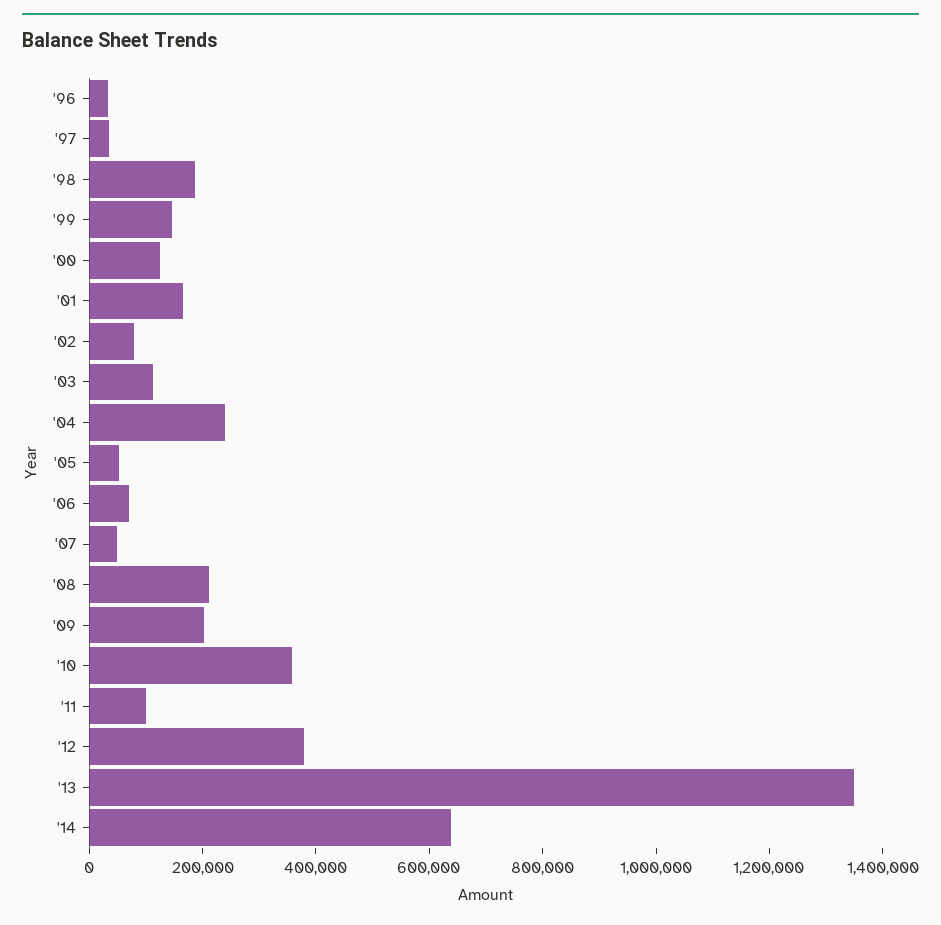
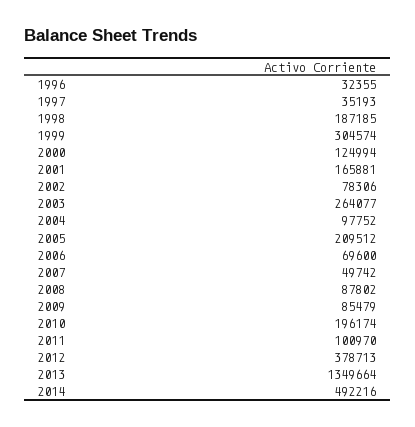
'99: 150000 -> 304574
'03: 100000 -> 264077
'04: 250000 -> 97752
'05: 50000 -> 209512
'08: 200000 -> 87802
'09: 200000 -> 85479
'10: 350000 -> 196174
'14: 650000 -> 492216

